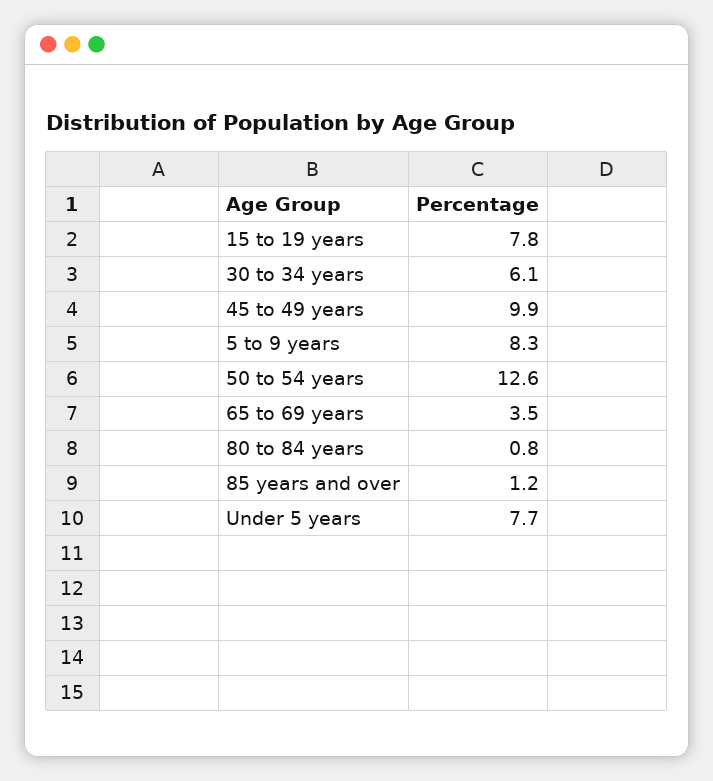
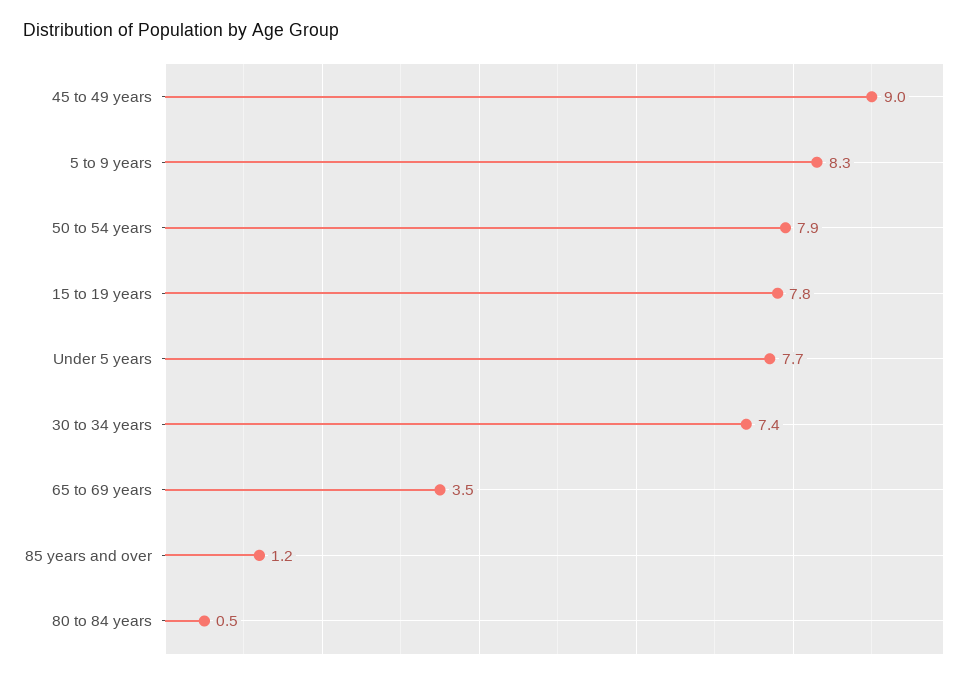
30 to 34 years: 6.1 -> 7.4
45 to 49 years: 9.9 -> 9
50 to 54 years: 12.6 -> 7.9
80 to 84 years: 0.8 -> 0.5

